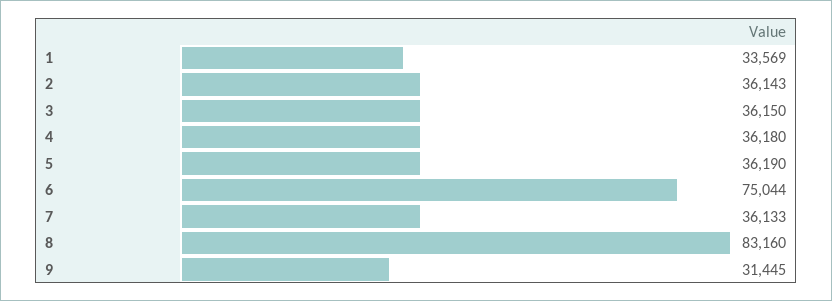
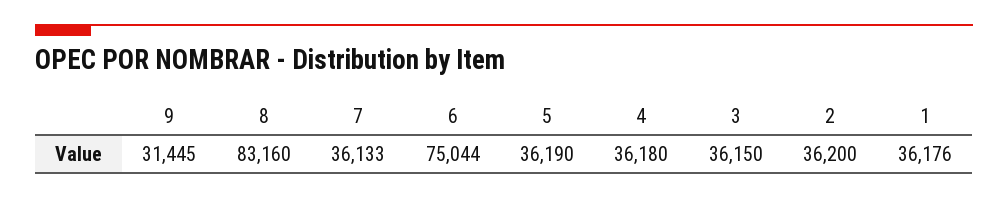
1: 33569 -> 36176
2: 36143 -> 36200

